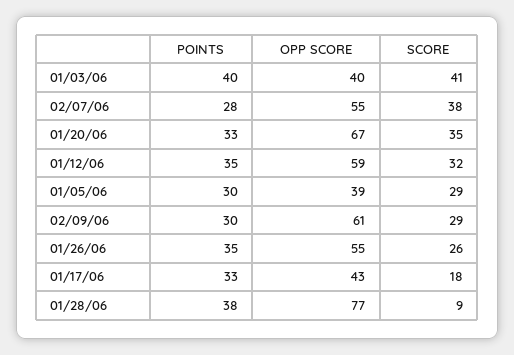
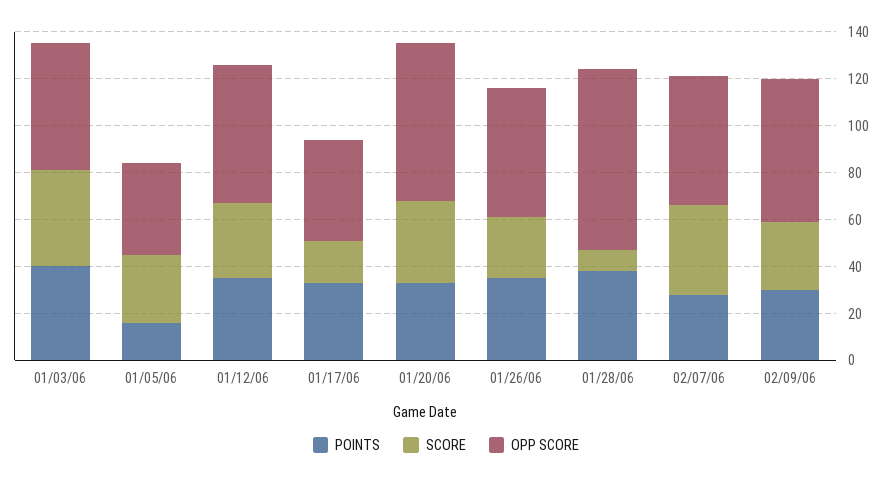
OPP SCORE, 01/03/06: 40 -> 55
POINTS, 01/05/06: 30 -> 15

